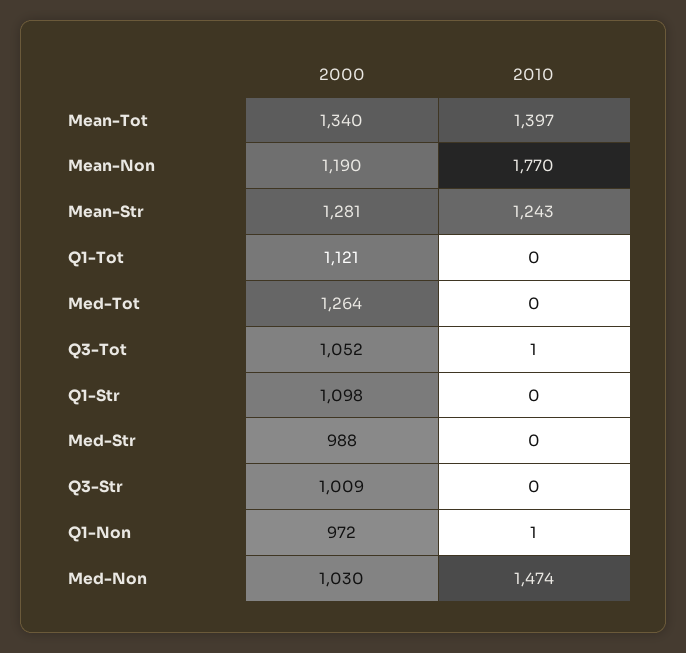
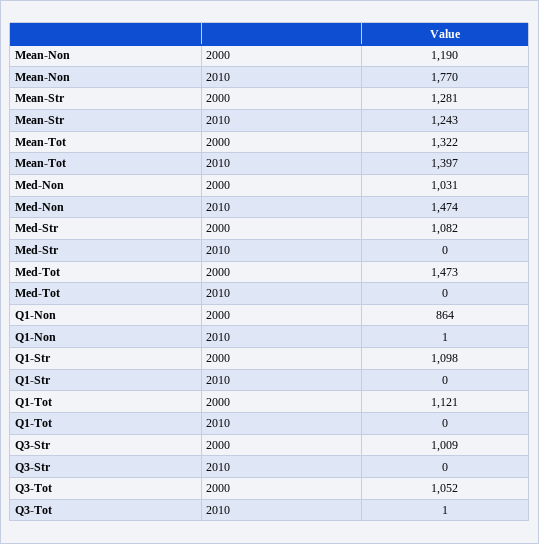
2000, Mean-Tot: 1340 -> 1322
2000, Med-Tot: 1264 -> 1473
2000, Med-Str: 988 -> 1082
2000, Q1-Non: 972 -> 864
2000, Med-Non: 1030 -> 1031

